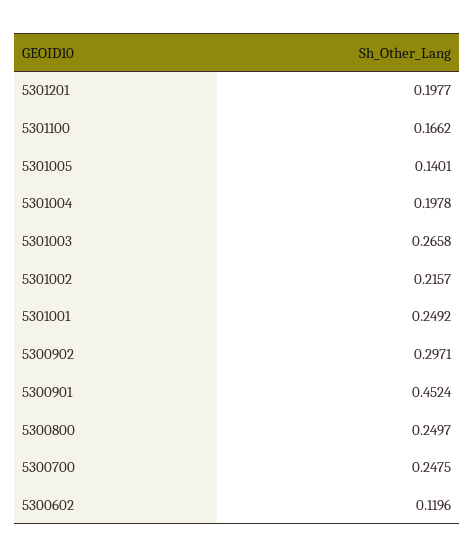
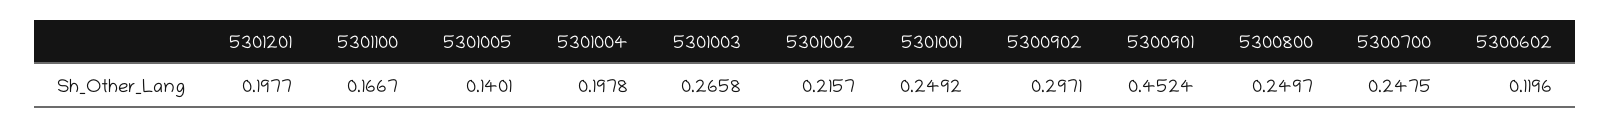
5301100: 0.1662 -> 0.1667

